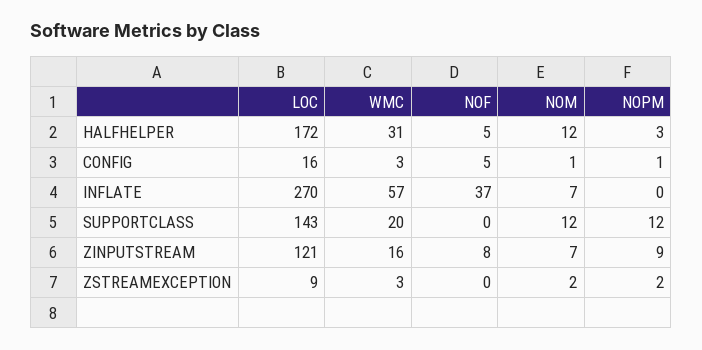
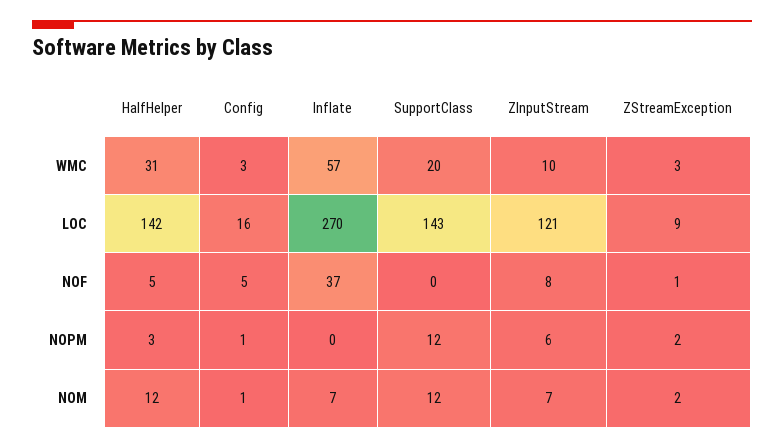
LOC, HALFHELPER: 172 -> 142
WMC, ZINPUTSTREAM: 16 -> 10
NOPM, ZINPUTSTREAM: 9 -> 6
NOF, ZSTREAMEXCEPTION: 0 -> 1

